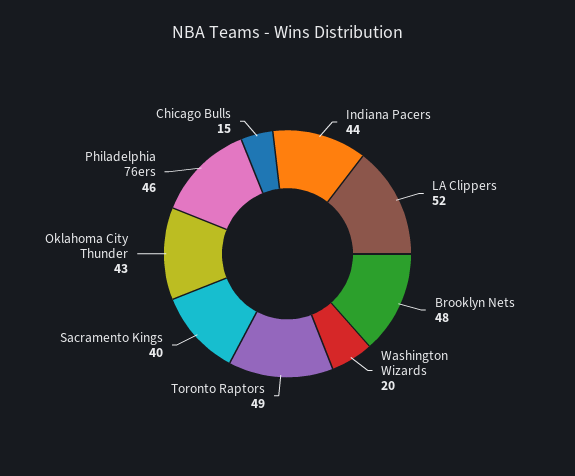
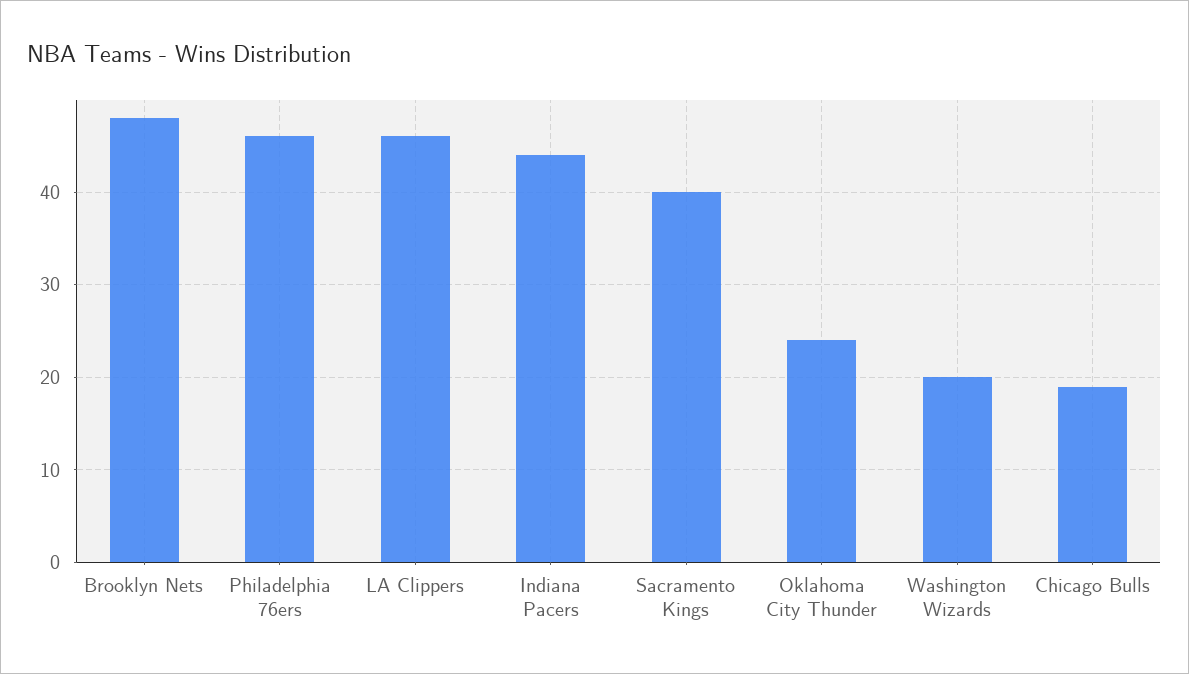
LA Clippers: 52 -> 46
Toronto Raptors: 49 -> none
Oklahoma City Thunder: 43 -> 24
Chicago Bulls: 15 -> 19

